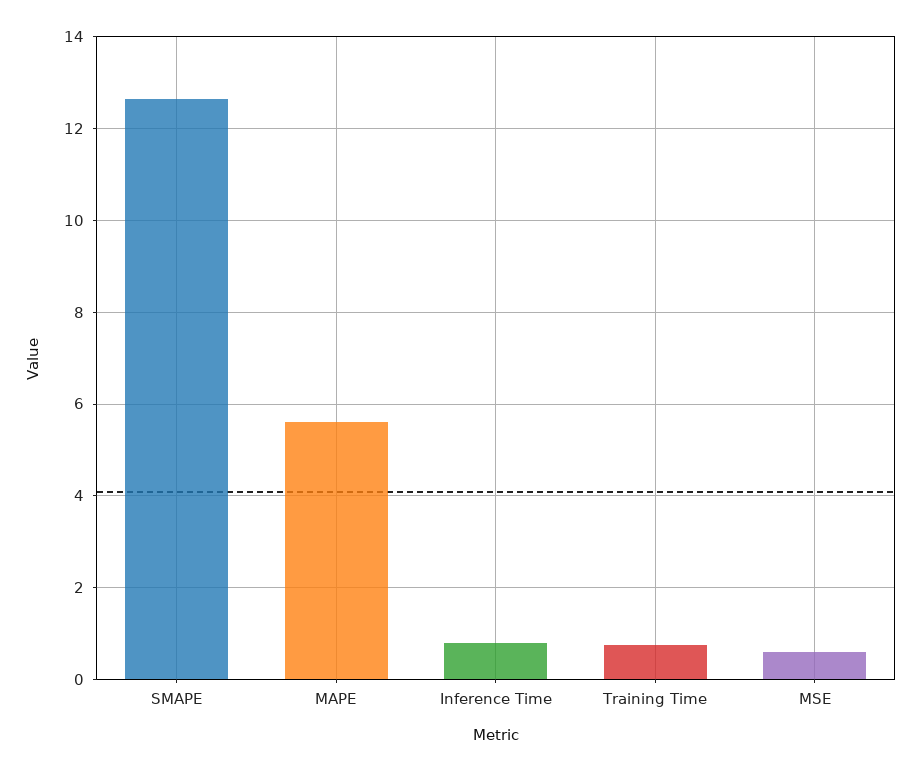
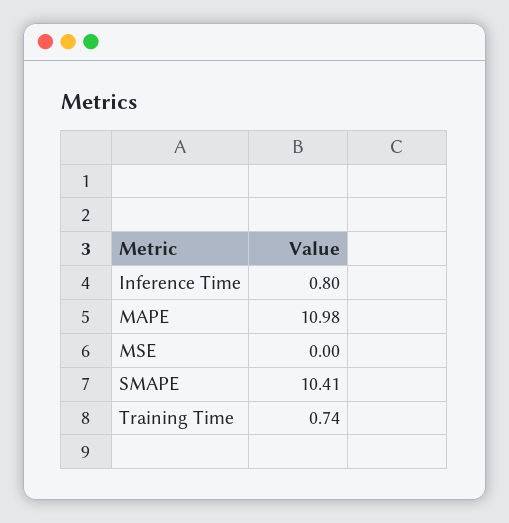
SMAPE: 12.6 -> 10.41
MAPE: 5.6 -> 10.98
MSE: 0.6 -> 0

